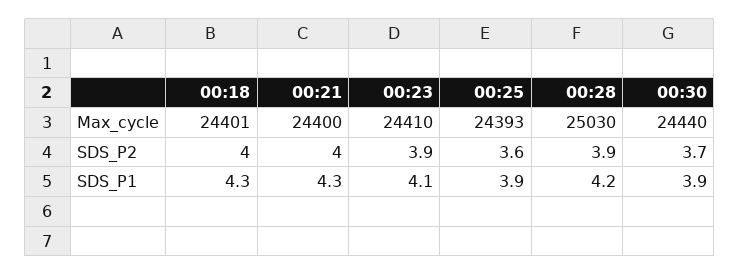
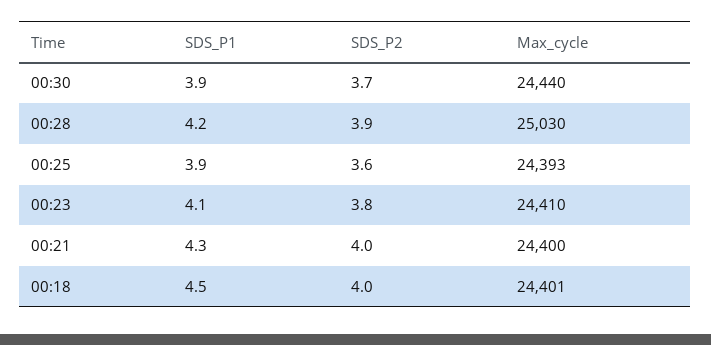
00:23, SDS_P2: 3.9 -> 3.8
00:18, SDS_P1: 4.3 -> 4.5

